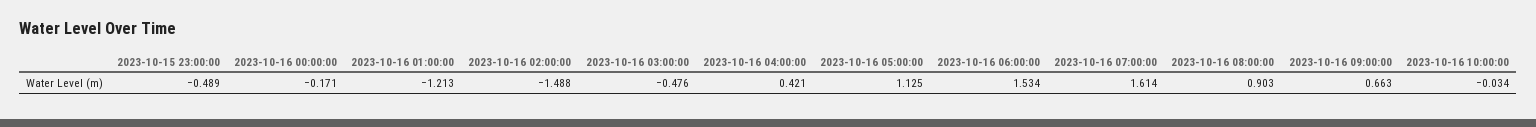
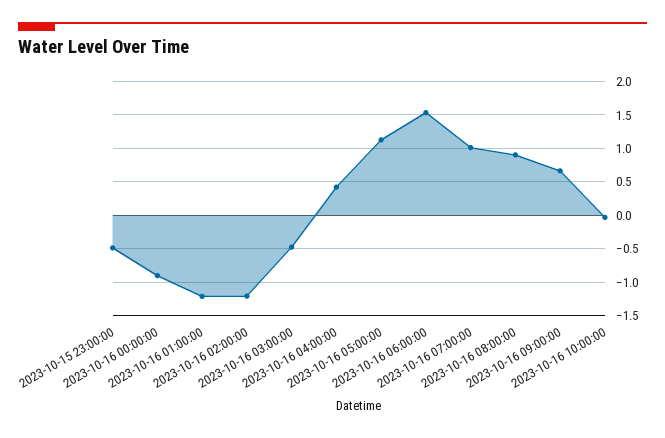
2023-10-16 00:00:00: -0.171 -> -0.9
2023-10-16 02:00:00: -1.488 -> -1.2
2023-10-16 07:00:00: 1.614 -> 1

